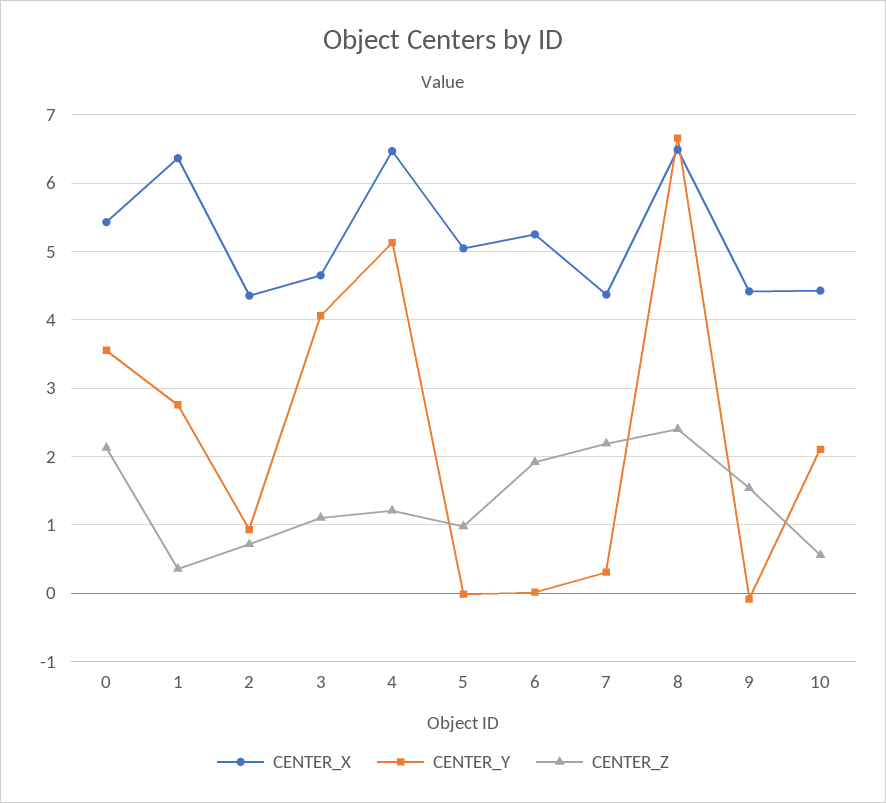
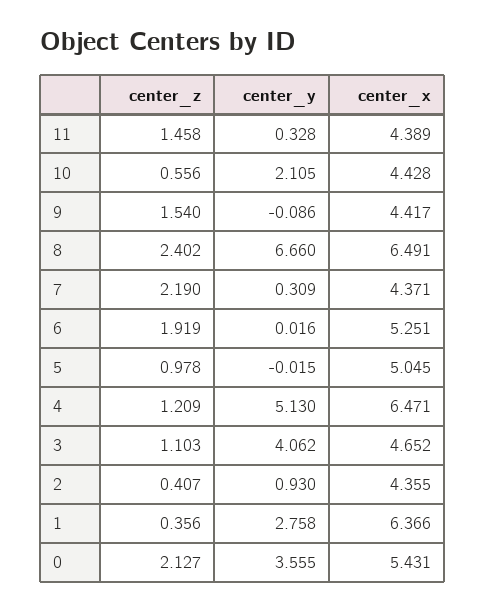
CENTER_Z, 2: 0.7 -> 0.407
CENTER_Z, 11: none -> 1.458
CENTER_Y, 11: none -> 0.328
CENTER_X, 11: none -> 4.389

